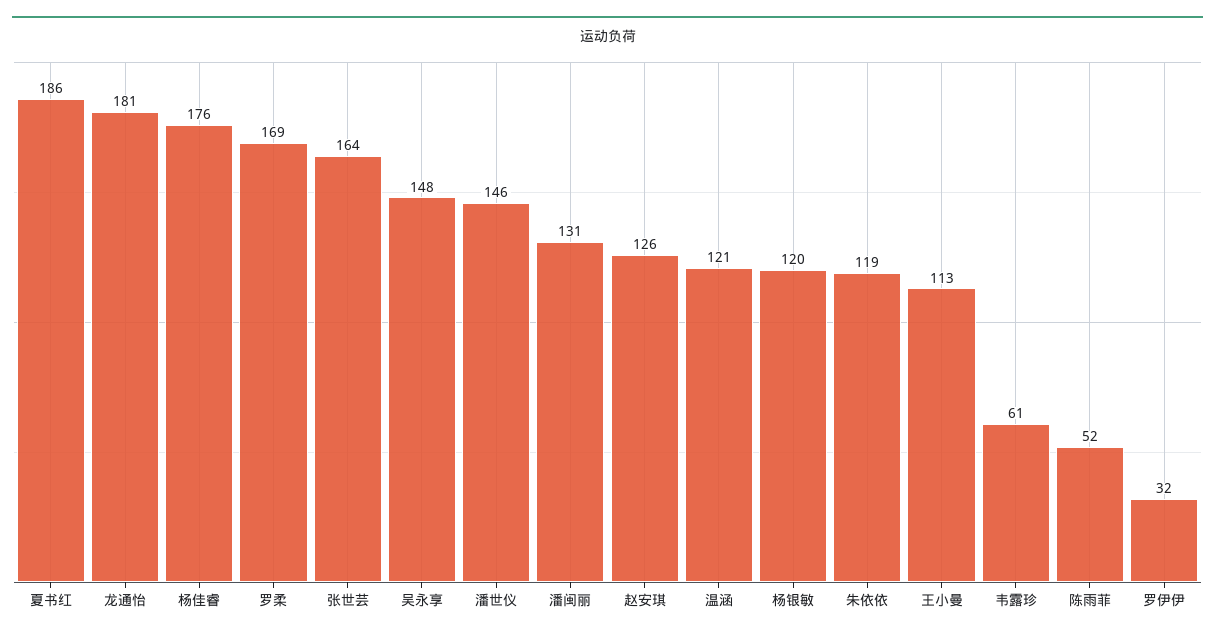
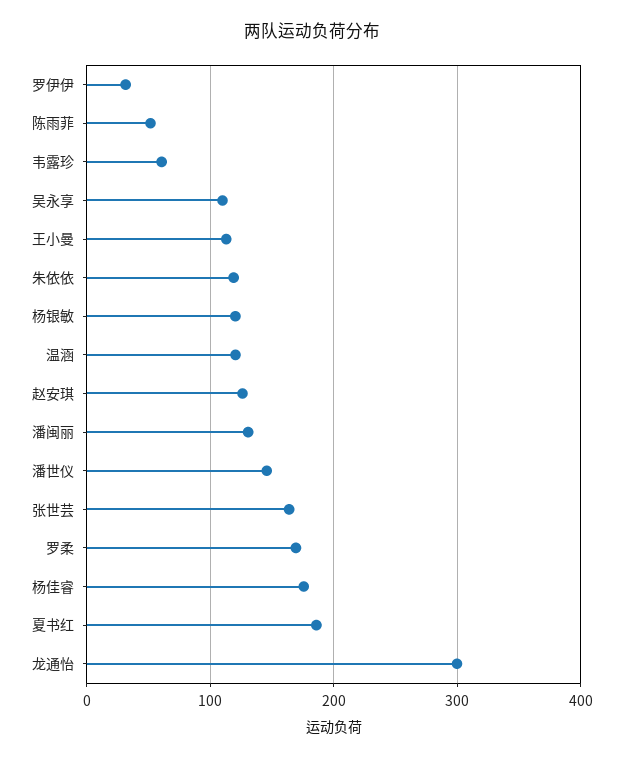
龙通怡: 181 -> 300
吴永享: 148 -> 110

